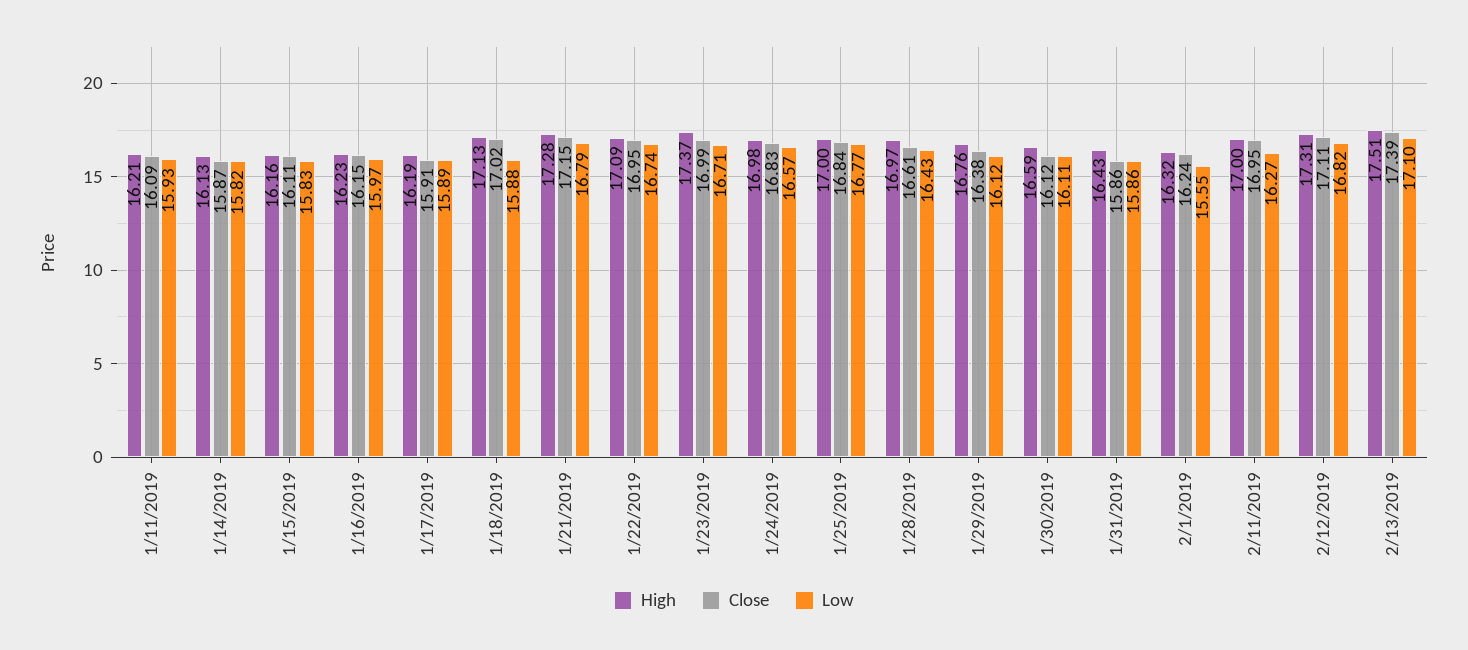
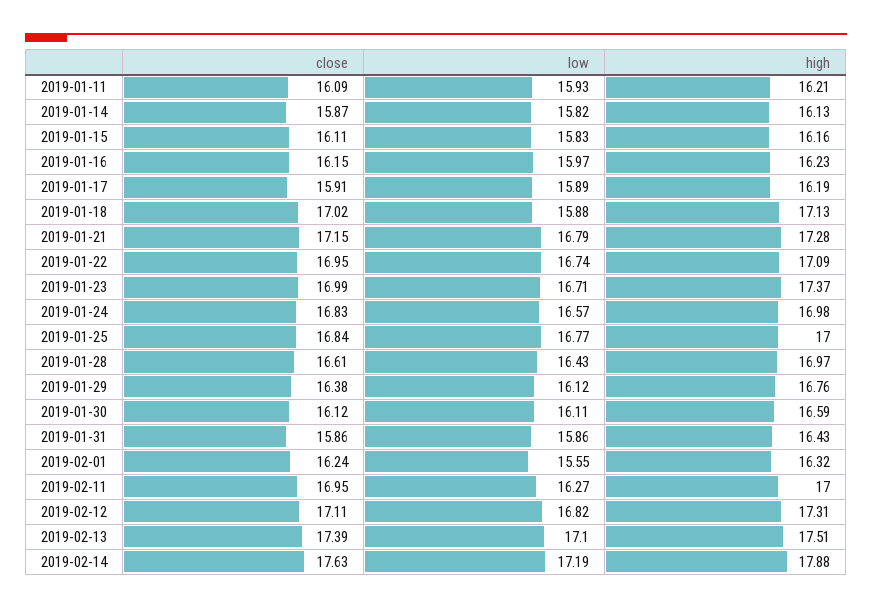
Close, 2019-02-14: none -> 17.63
Low, 2019-02-14: none -> 17.19
High, 2019-02-14: none -> 17.88

